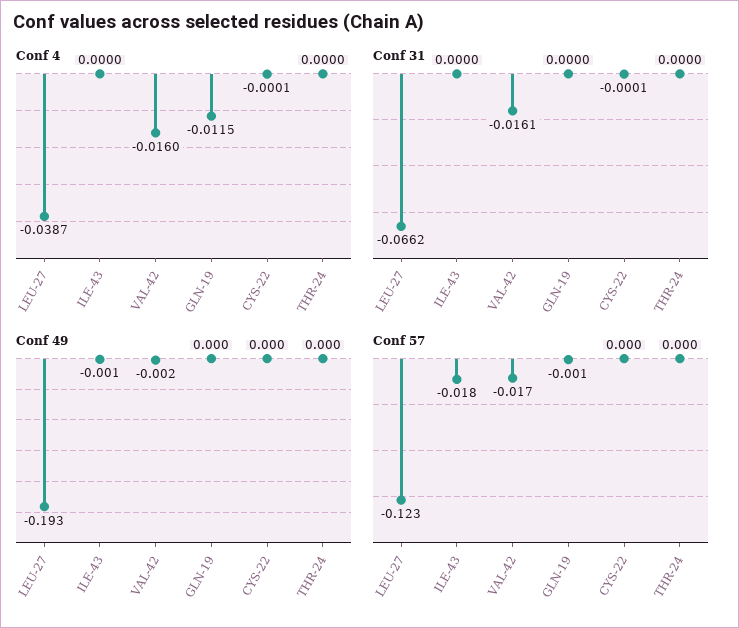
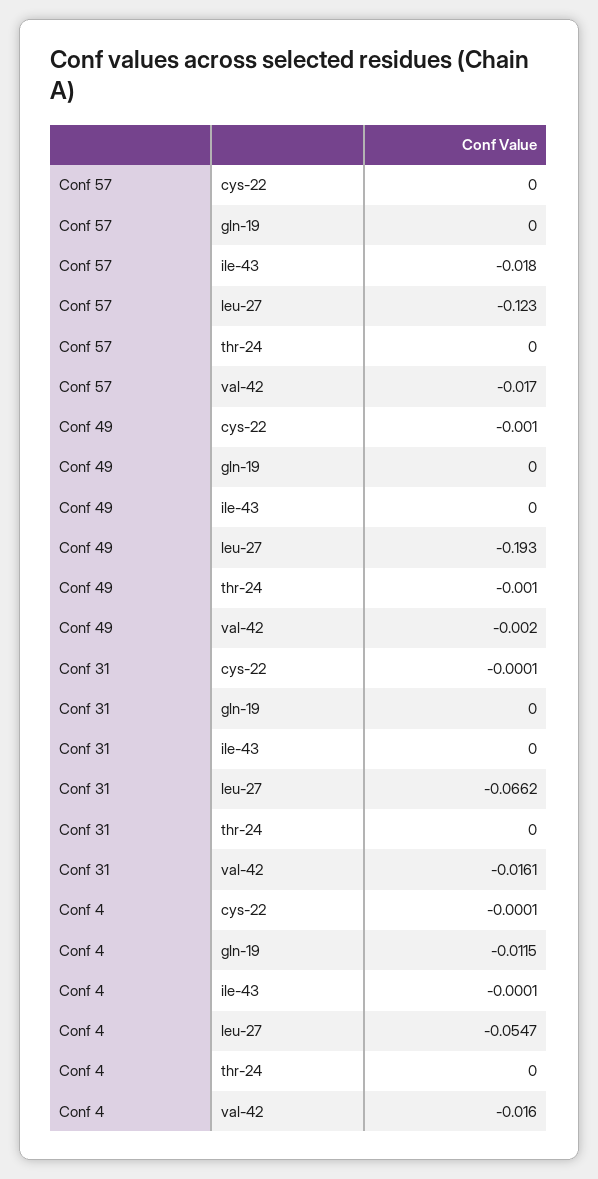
Conf 4, LEU-27: -0.0387 -> -0.0547
Conf 4, ILE-43: 0 -> -0.0001
Conf 49, ILE-43: -0.001 -> 0
Conf 49, CYS-22: 0 -> -0.001
Conf 49, THR-24: 0 -> -0.001
Conf 57, GLN-19: -0.001 -> 0

